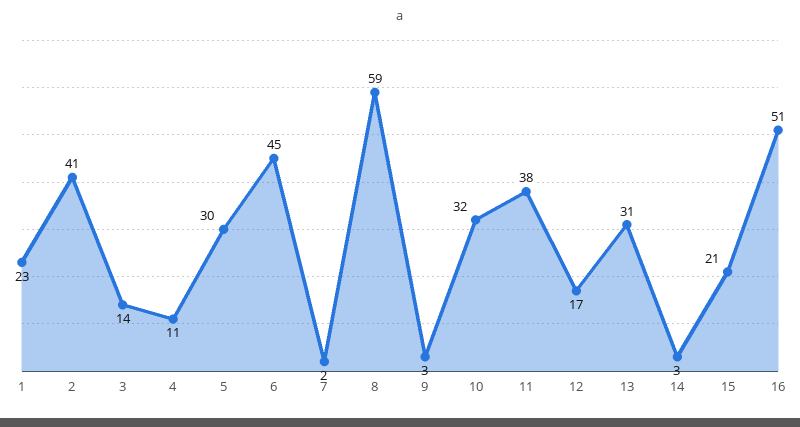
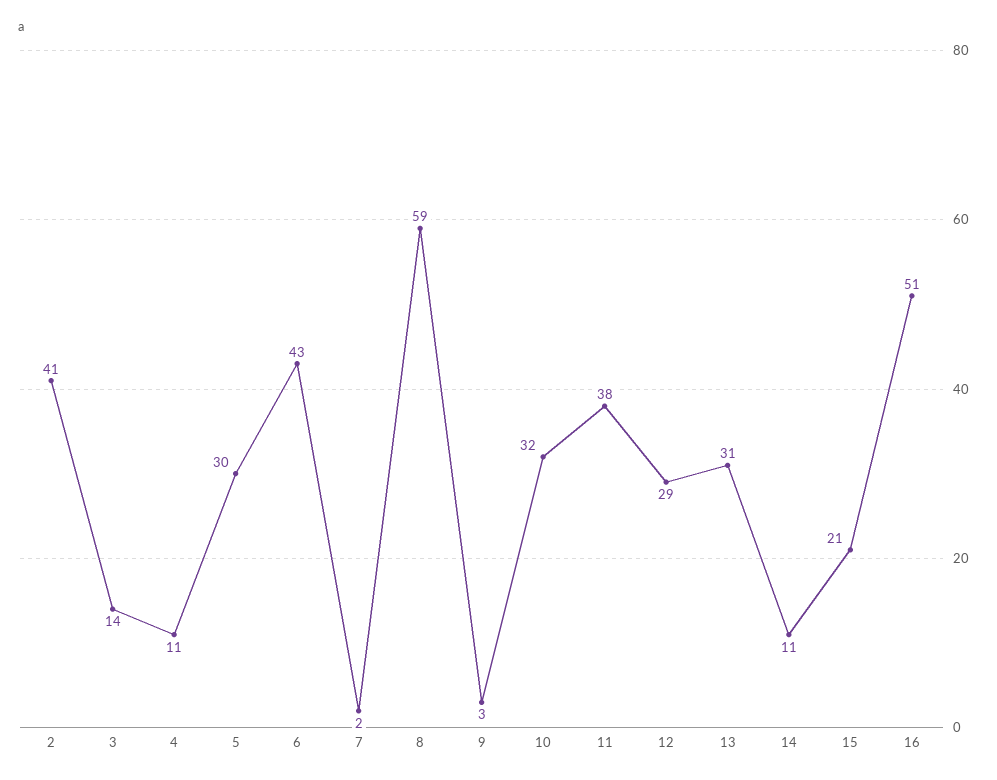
1: 23 -> none
6: 45 -> 43
12: 17 -> 29
14: 3 -> 11

